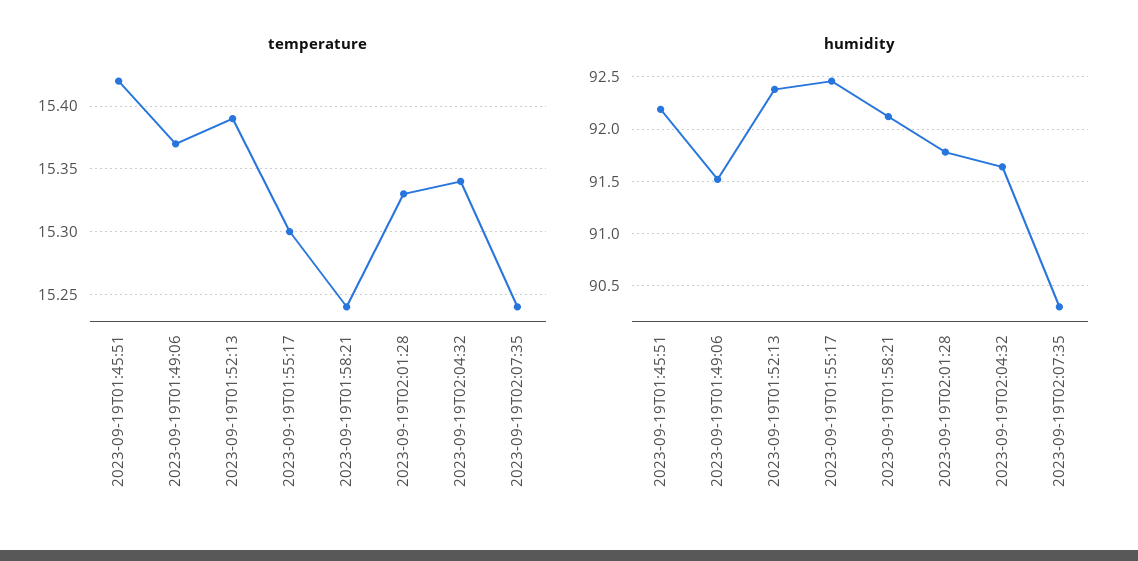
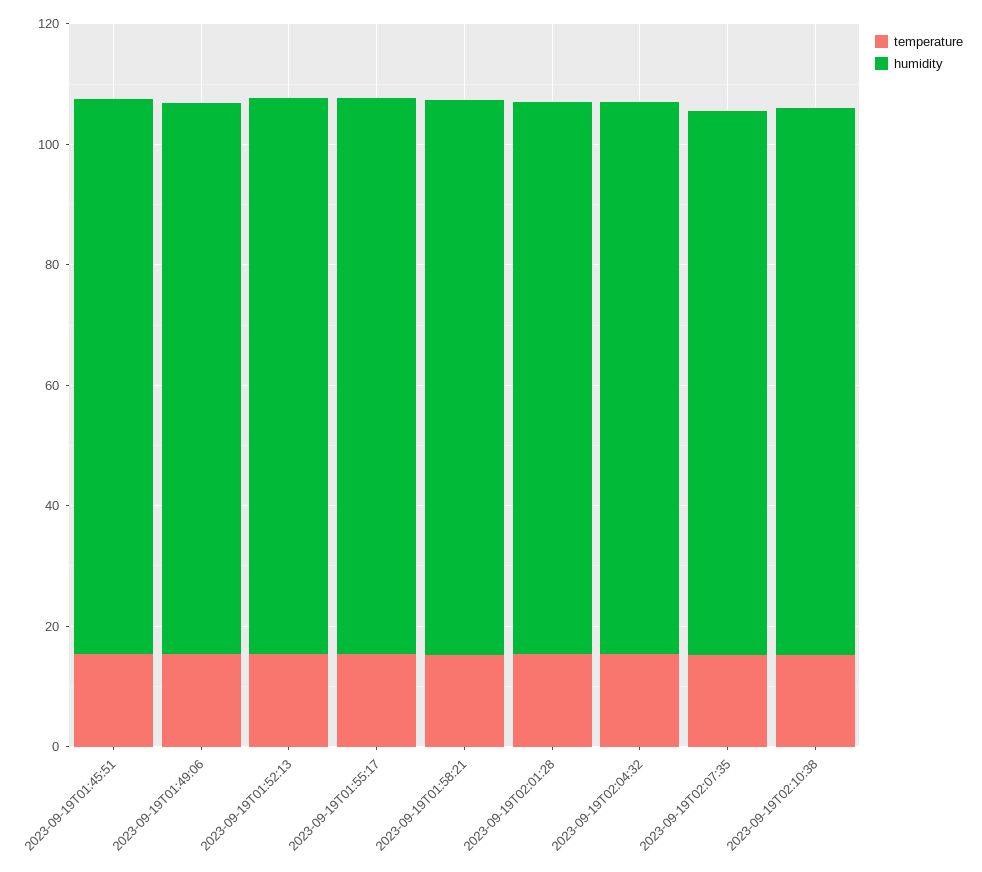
temperature, 2023-09-19T02:10:38: none -> 15
humidity, 2023-09-19T02:10:38: none -> 90

